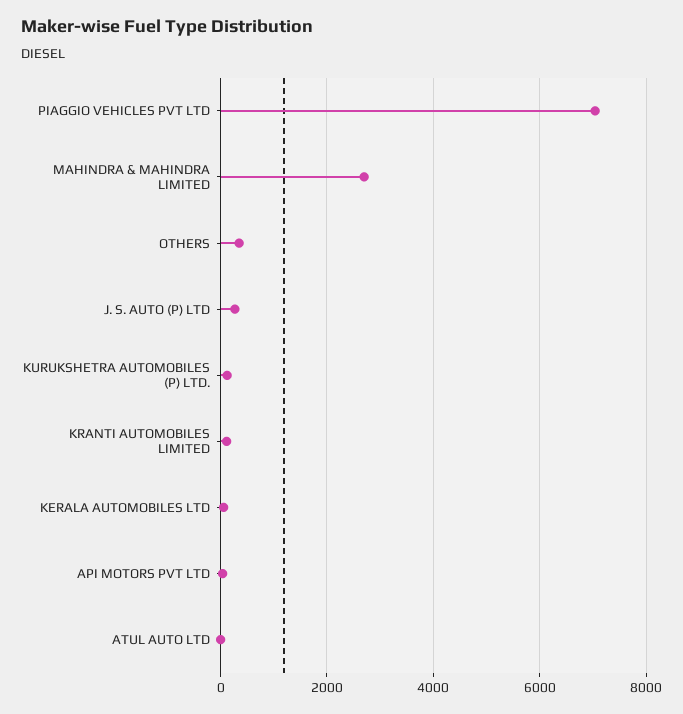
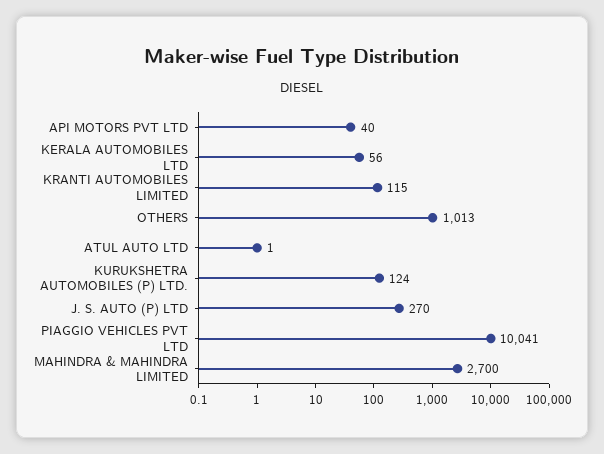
PIAGGIO VEHICLES PVT LTD: 7000 -> 10041
OTHERS: 400 -> 1013

